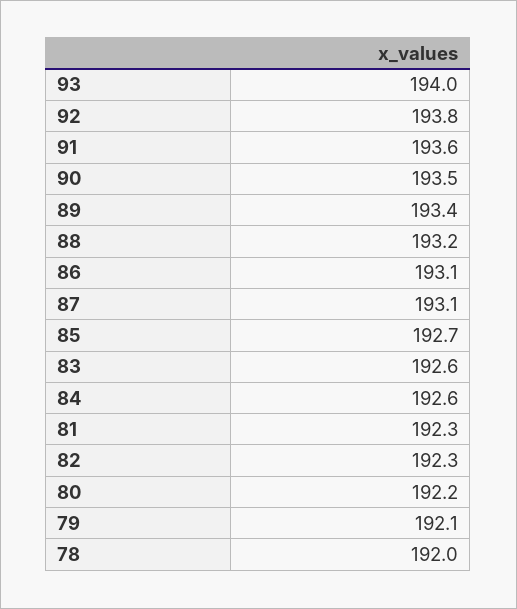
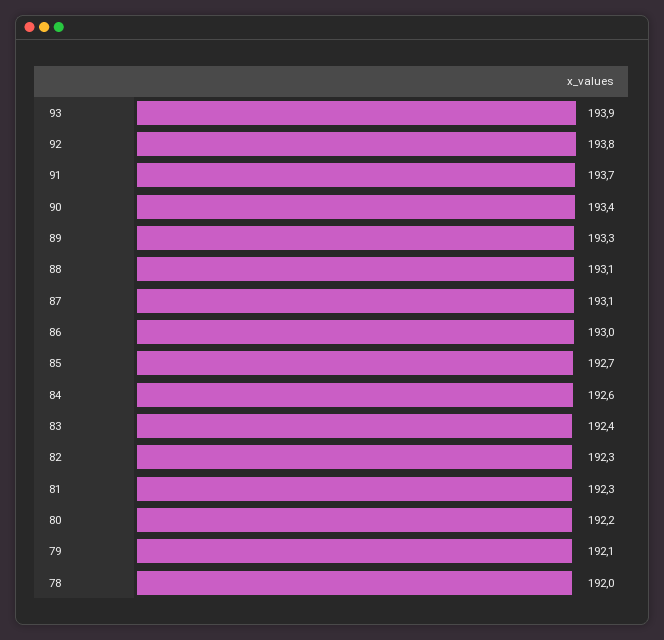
93: 194 -> 193.9
91: 193.6 -> 193.7
90: 193.5 -> 193.4
89: 193.4 -> 193.3
88: 193.2 -> 193.1
86: 193.1 -> 193
83: 192.6 -> 192.4

